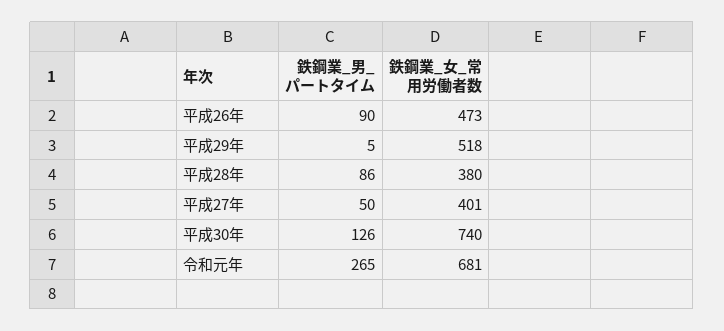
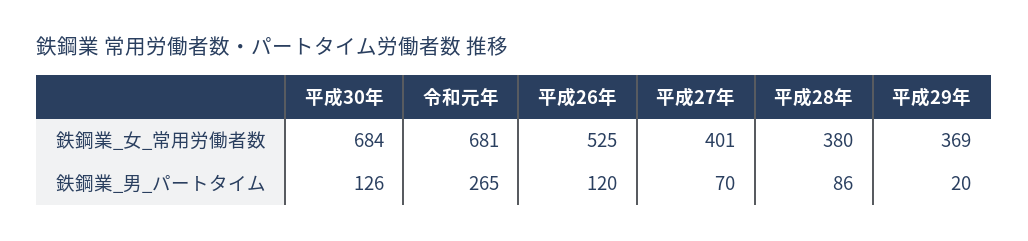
鉄鋼業_男_パートタイム, 平成26年: 90 -> 120
鉄鋼業_女_常用労働者数, 平成26年: 473 -> 525
鉄鋼業_男_パートタイム, 平成29年: 5 -> 20
鉄鋼業_女_常用労働者数, 平成29年: 518 -> 369
鉄鋼業_男_パートタイム, 平成27年: 50 -> 70
鉄鋼業_女_常用労働者数, 平成30年: 740 -> 684

